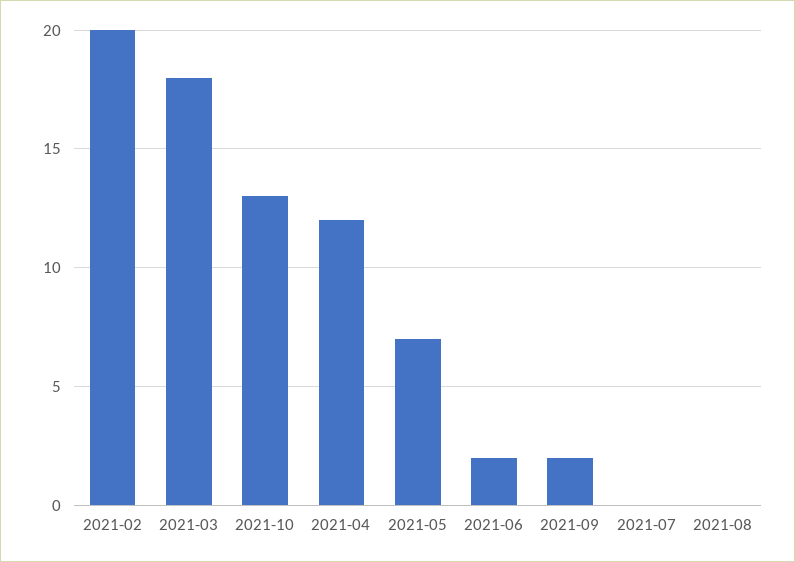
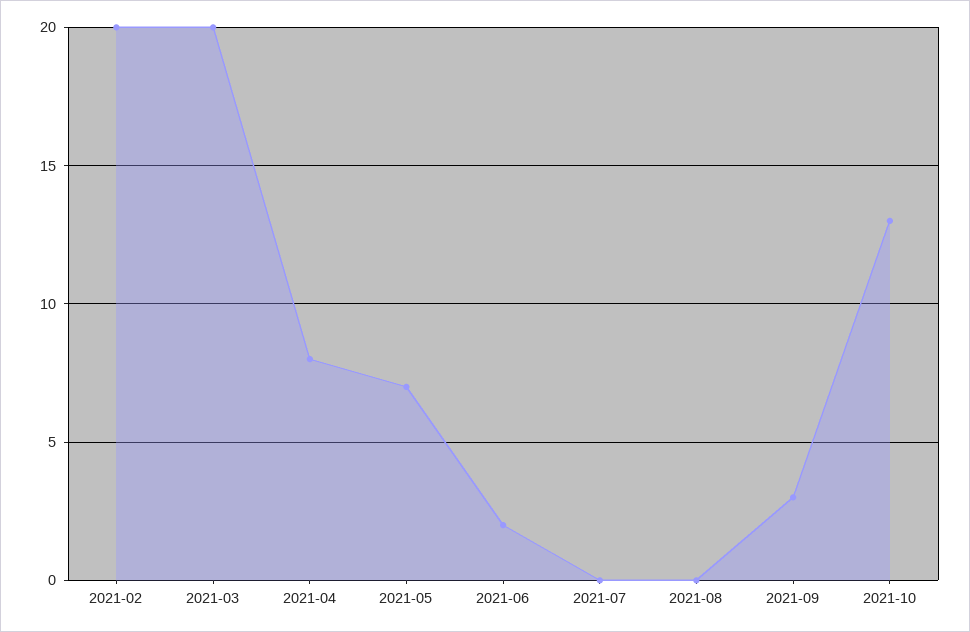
2021-03: 18 -> 20
2021-04: 12 -> 8
2021-09: 2 -> 3

